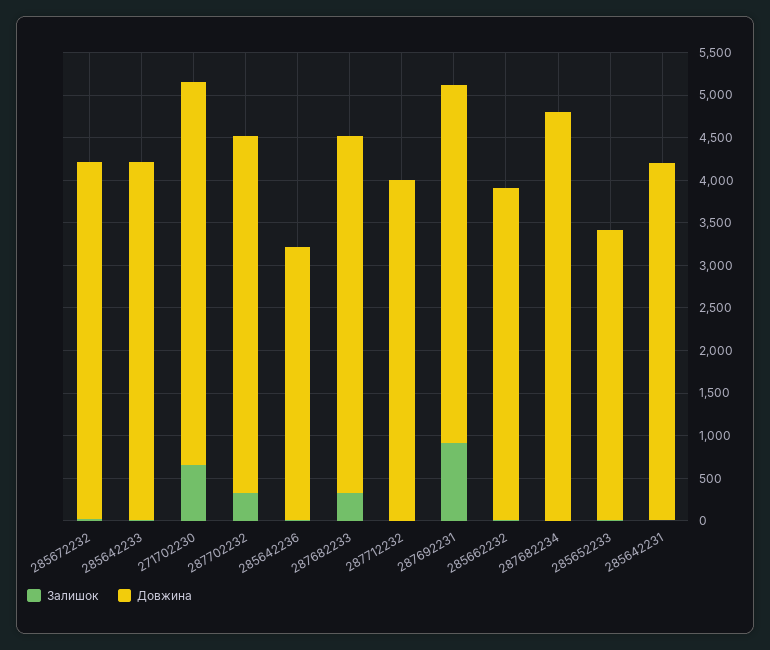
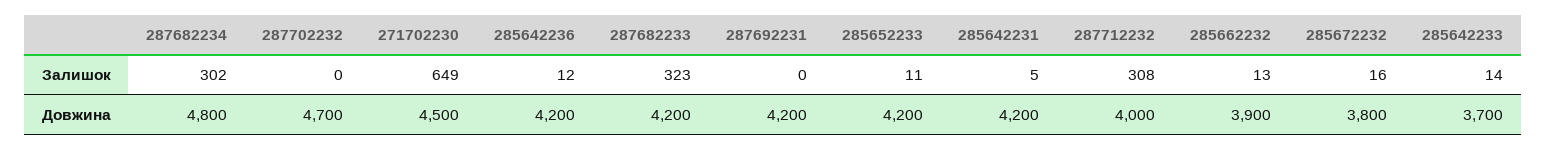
Довжина, 285672232: 4200 -> 3800
Довжина, 285642233: 4200 -> 3700
Залишок, 287702232: 300 -> 0
Довжина, 287702232: 4200 -> 4700
Довжина, 285642236: 3200 -> 4200
Залишок, 287712232: 0 -> 308
Залишок, 287692231: 900 -> 0
Залишок, 287682234: 0 -> 302
Довжина, 285652233: 3400 -> 4200

